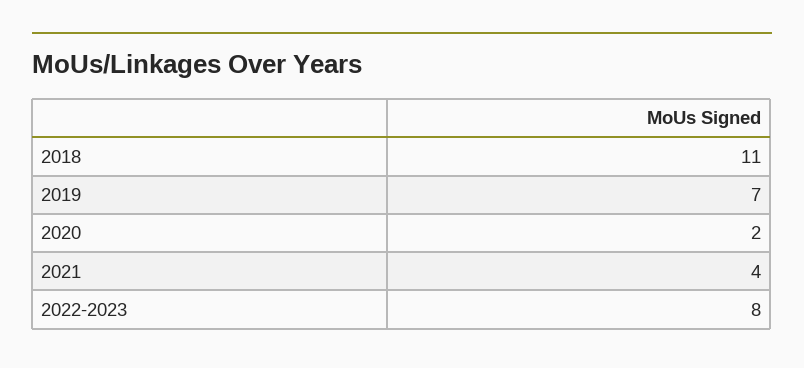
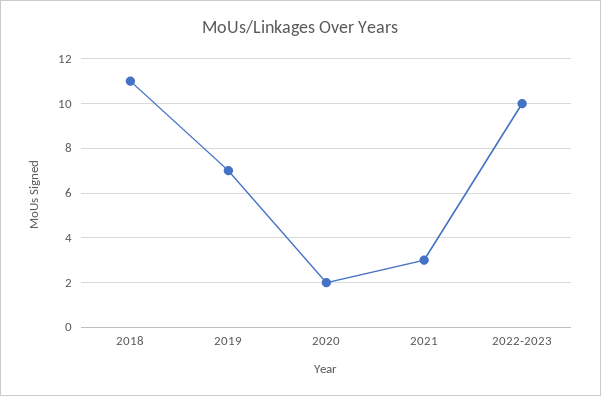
2021: 4 -> 3
2022-2023: 8 -> 10

